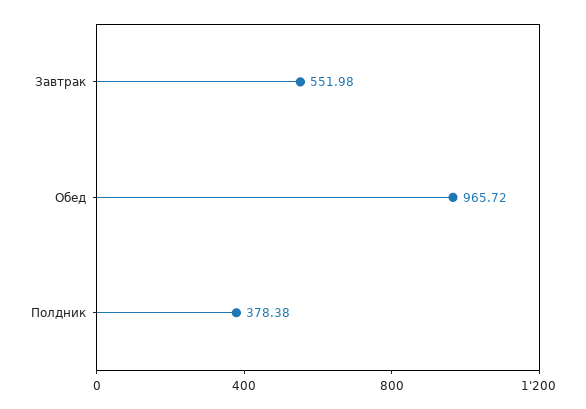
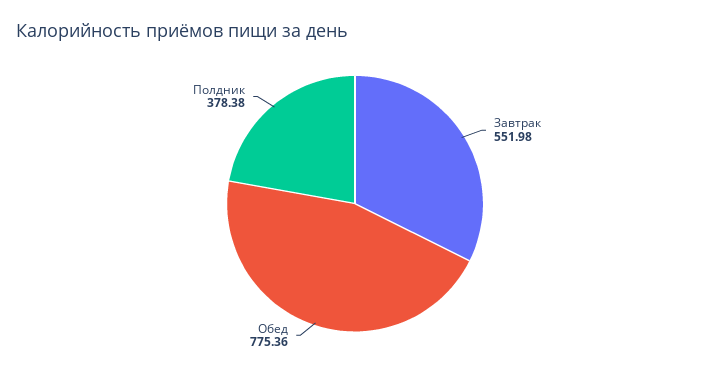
Обед: 965.72 -> 775.36

